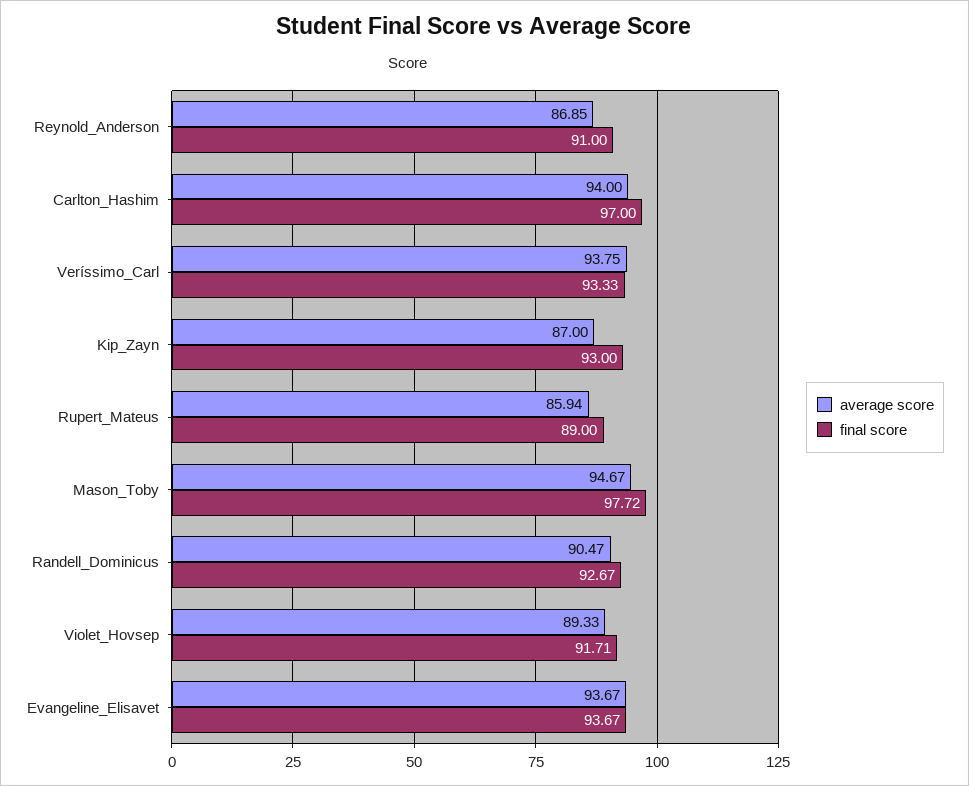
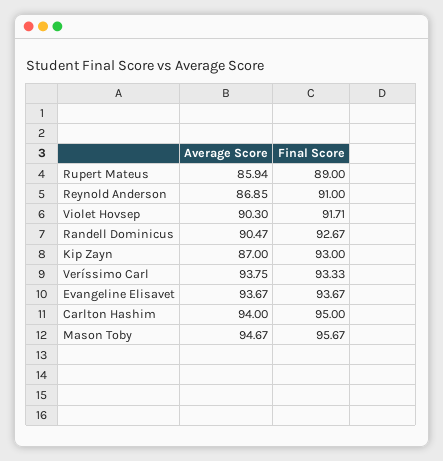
final score, Carlton_Hashim: 97 -> 95
final score, Mason_Toby: 97.72 -> 95.67
average score, Violet_Hovsep: 89.33 -> 90.3

